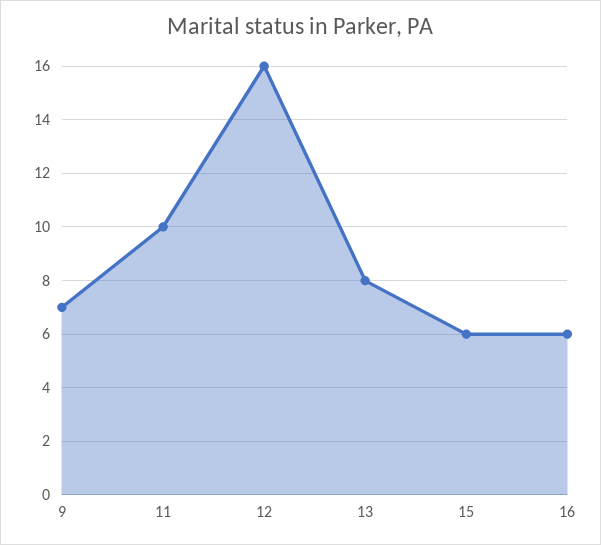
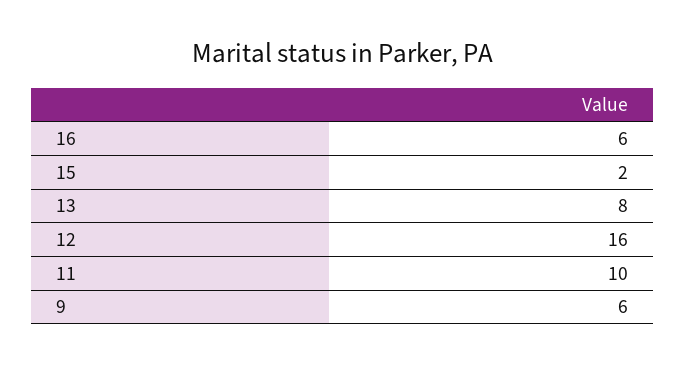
9: 7 -> 6
15: 6 -> 2

